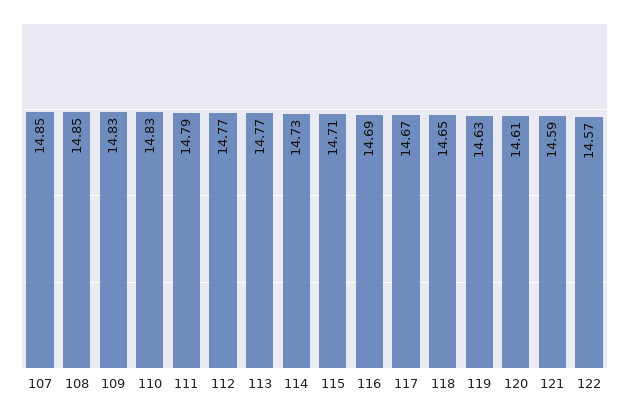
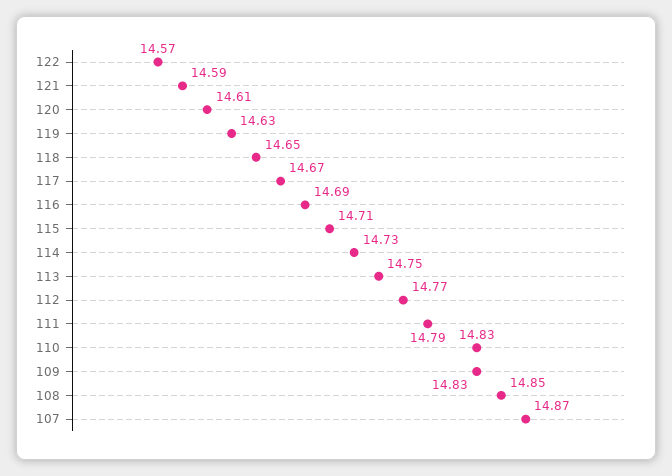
107: 14.85 -> 14.87
113: 14.77 -> 14.75

